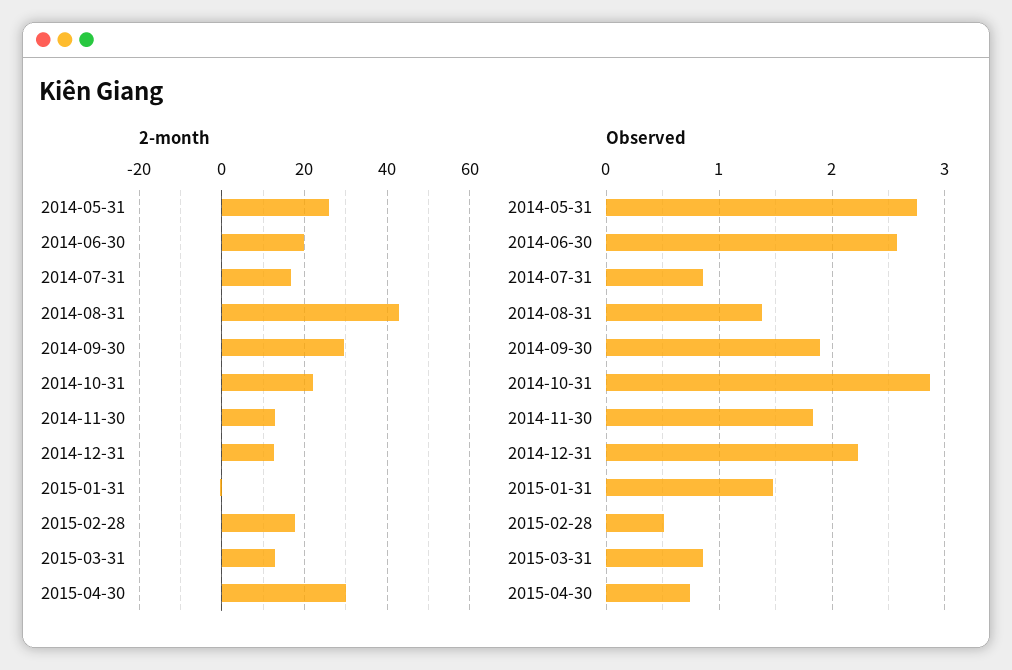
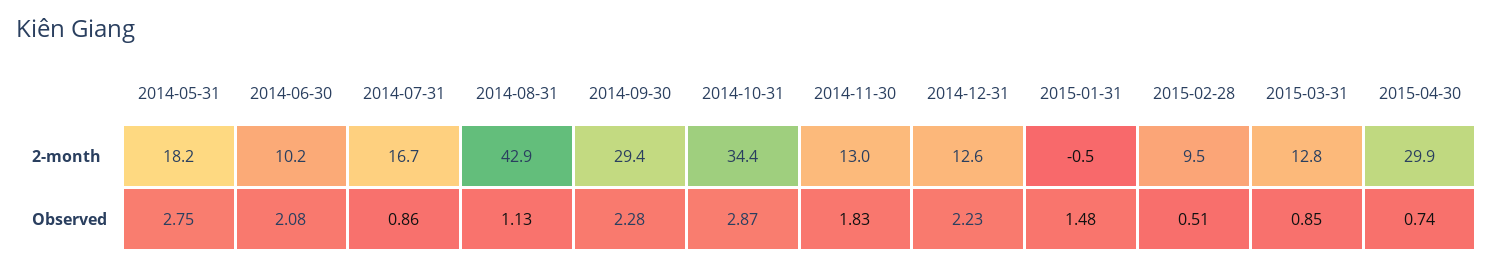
2-month, 2014-05-31: 26 -> 18.2
2-month, 2014-06-30: 20 -> 10.2
2-month, 2014-10-31: 22 -> 34.4
2-month, 2015-02-28: 18 -> 9.5
Observed, 2014-06-30: 2.6 -> 2.08
Observed, 2014-08-31: 1.4 -> 1.13
Observed, 2014-09-30: 1.9 -> 2.28

